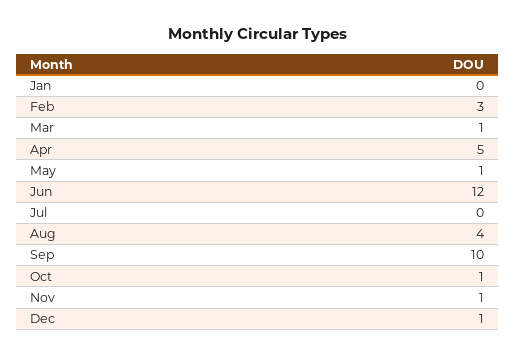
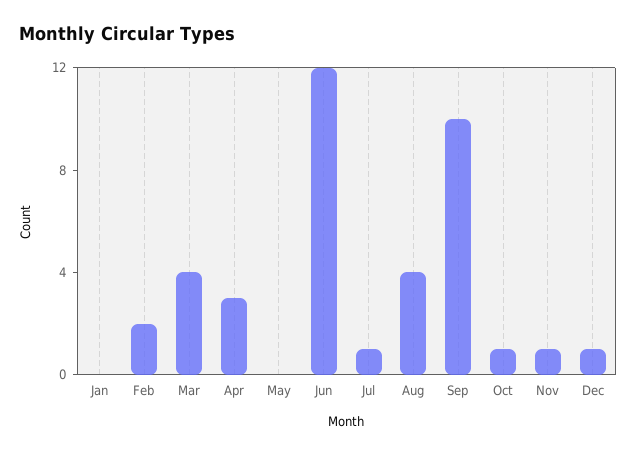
Feb: 3 -> 2
Mar: 1 -> 4
Apr: 5 -> 3
May: 1 -> 0
Jul: 0 -> 1

